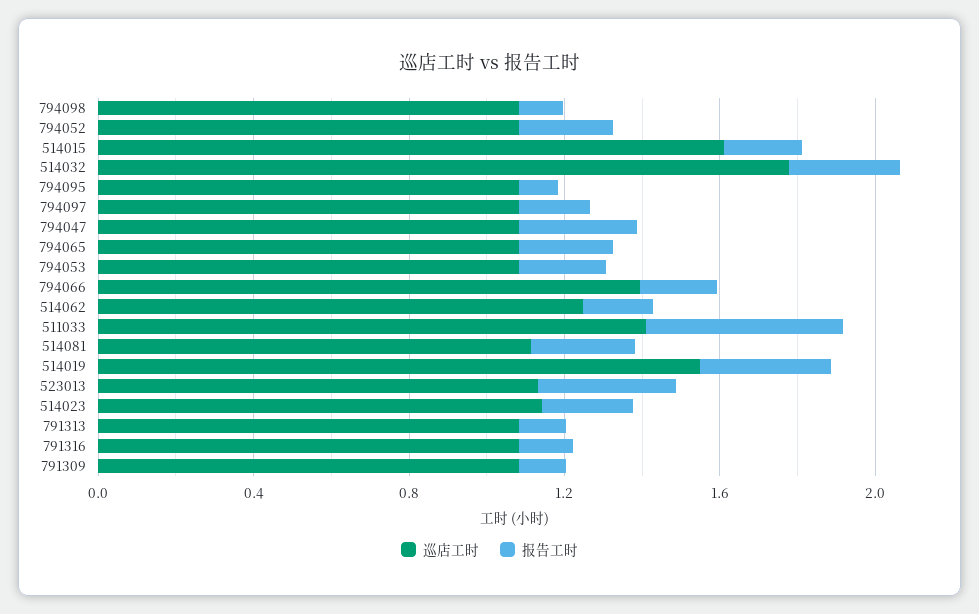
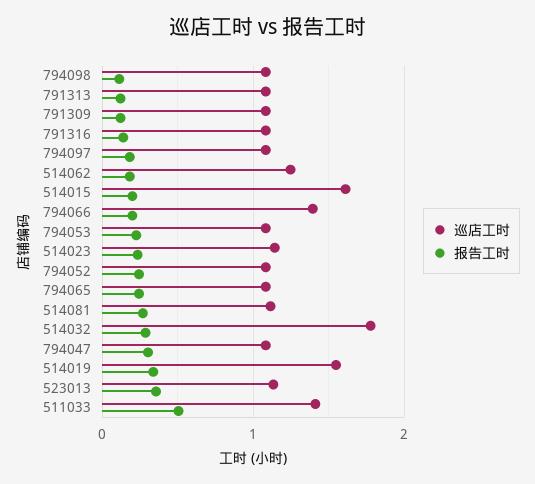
巡店工时, 794095: 1.1 -> none
报告工时, 794095: 0.1 -> none

